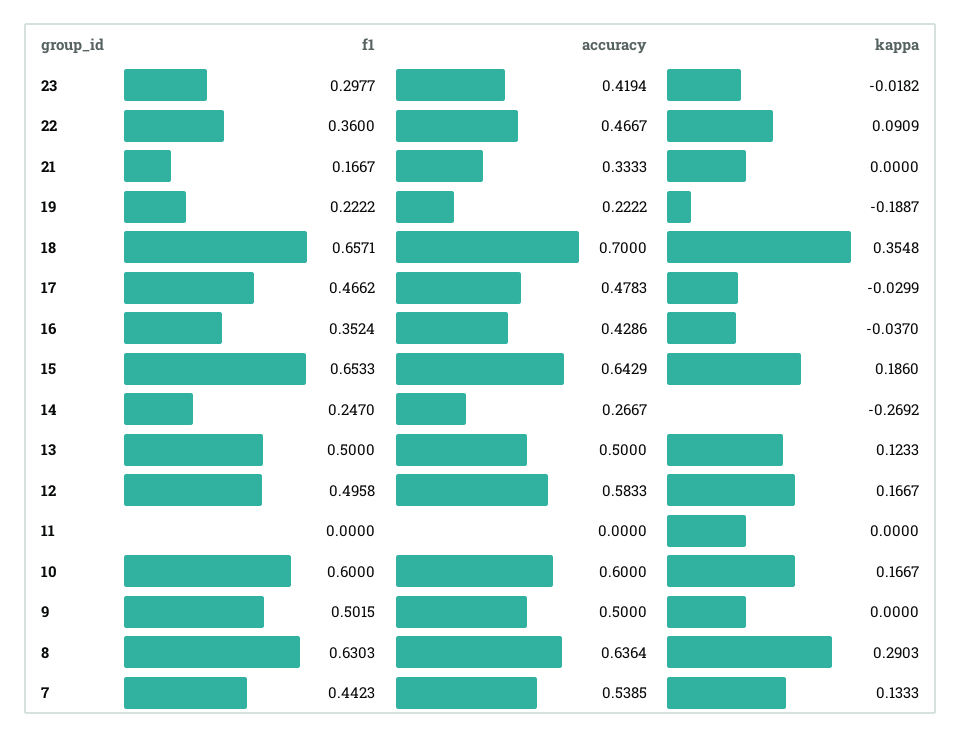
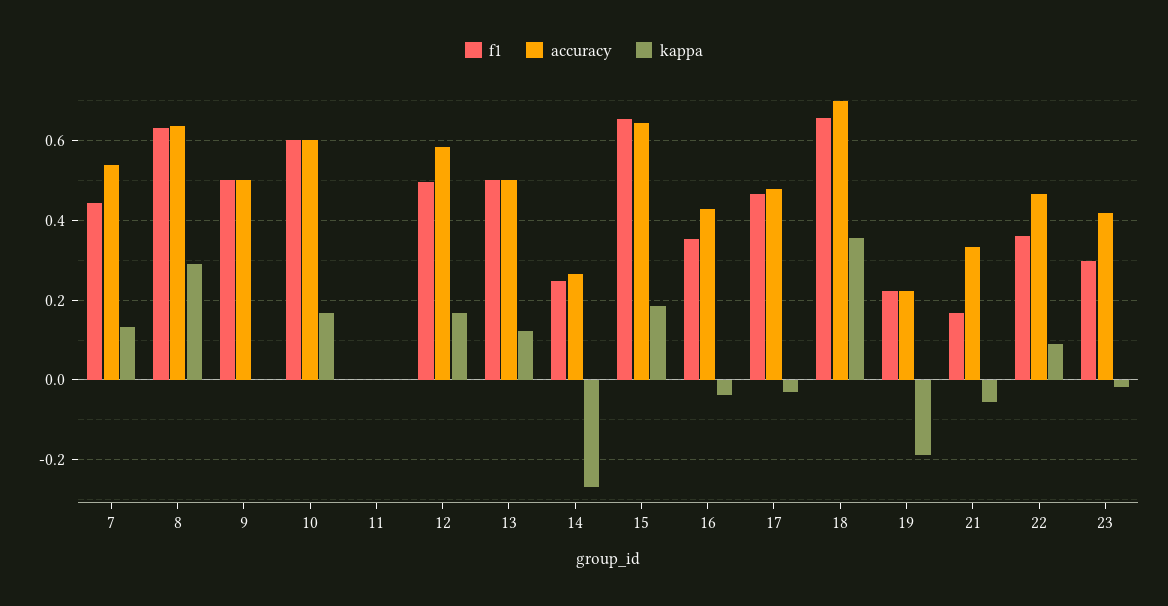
kappa, 21: 0 -> -0.06

